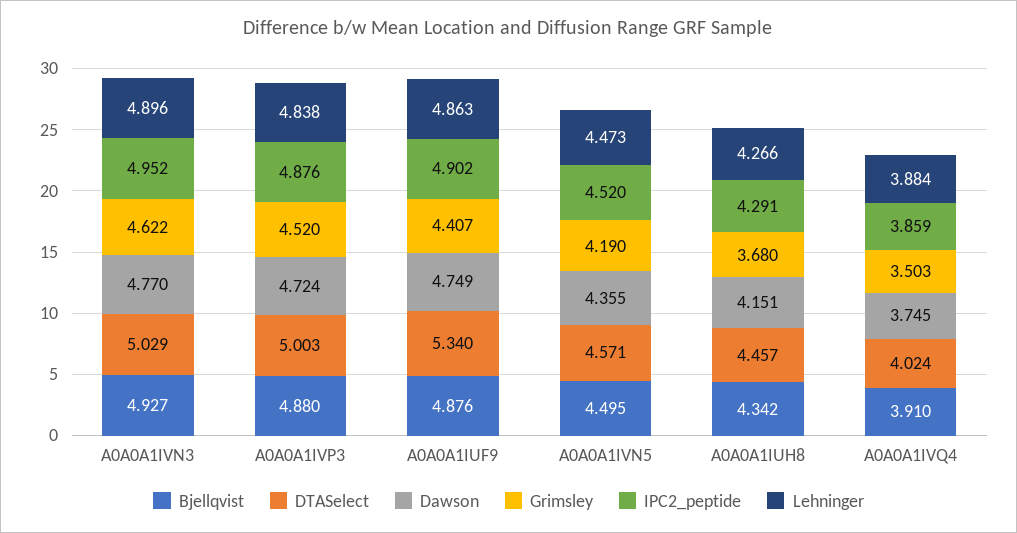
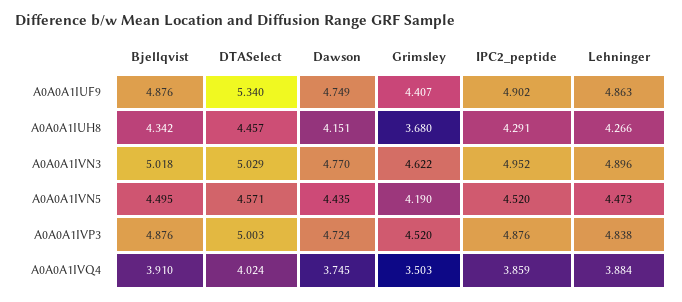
Bjellqvist, A0A0A1IVN3: 4.927 -> 5.018
Bjellqvist, A0A0A1IVP3: 4.88 -> 4.876
Dawson, A0A0A1IVN5: 4.355 -> 4.435

